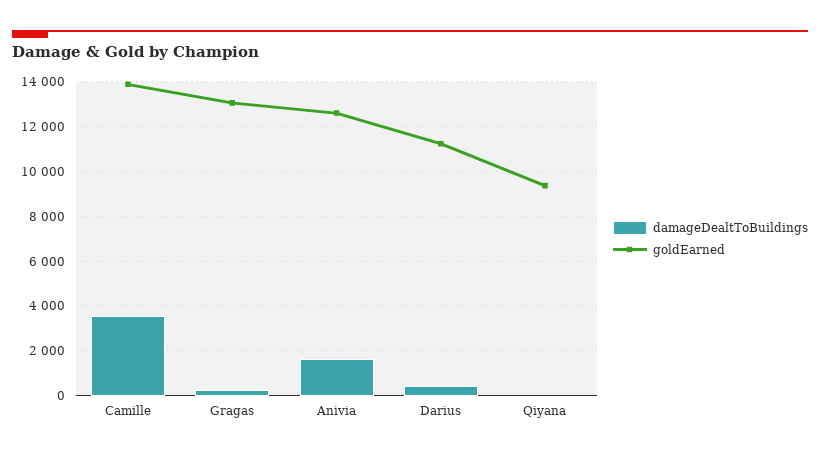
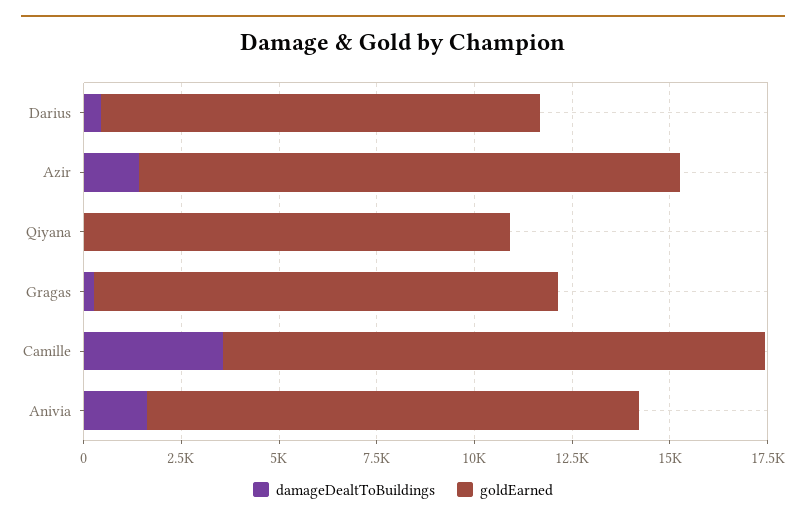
goldEarned, Gragas: 13000 -> 12000
goldEarned, Qiyana: 9500 -> 11000
damageDealtToBuildings, Azir: none -> 1500
goldEarned, Azir: none -> 14000

